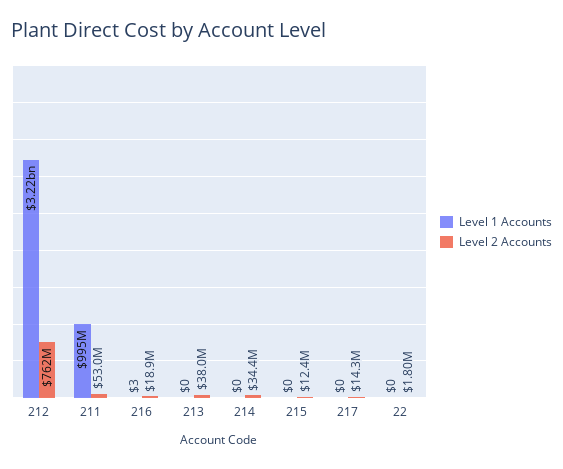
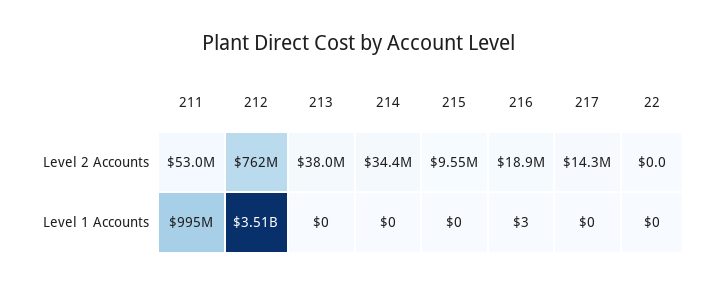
Level 1 Accounts, 212: 3220000000 -> 3510000000
Level 2 Accounts, 215: 12400000 -> 9550000
Level 2 Accounts, 22: 1800000 -> 0

